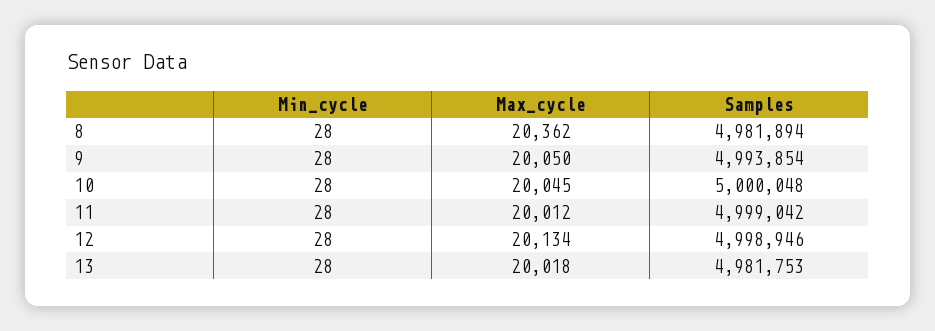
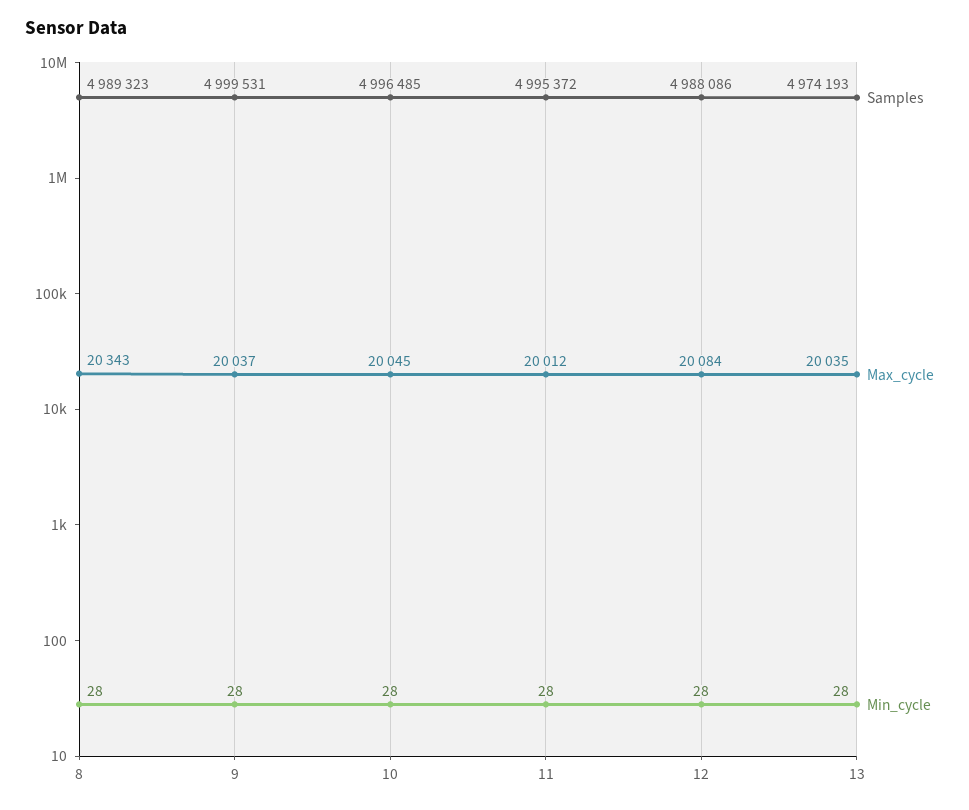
Max_cycle, 8: 20362 -> 20343
Samples, 8: 4981894 -> 4989323
Max_cycle, 9: 20050 -> 20037
Samples, 9: 4993854 -> 4999531
Samples, 10: 5000048 -> 4996485
Samples, 11: 4999042 -> 4995372
Max_cycle, 12: 20134 -> 20084
Samples, 12: 4998946 -> 4988086
Max_cycle, 13: 20018 -> 20035
Samples, 13: 4981753 -> 4974193

